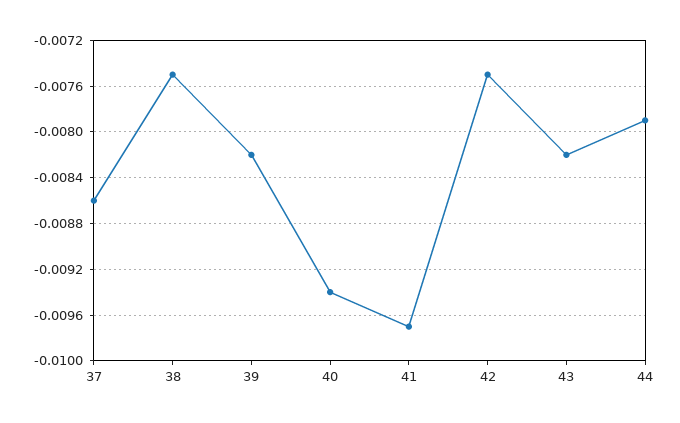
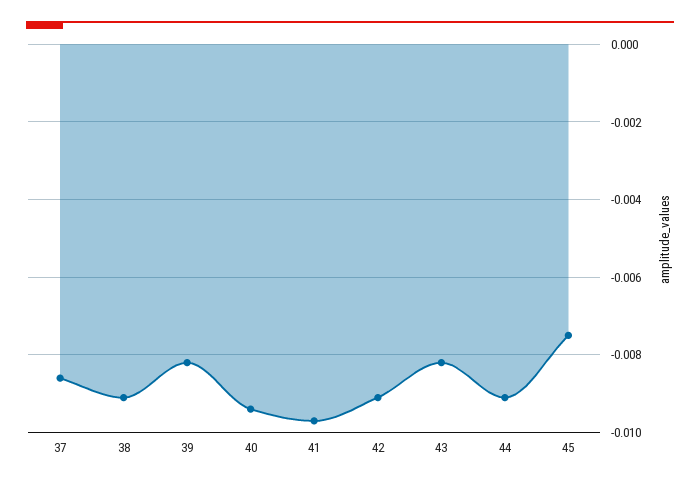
38: -0.0075 -> -0.009
42: -0.0075 -> -0.009
44: -0.0079 -> -0.009
45: none -> -0.0075

